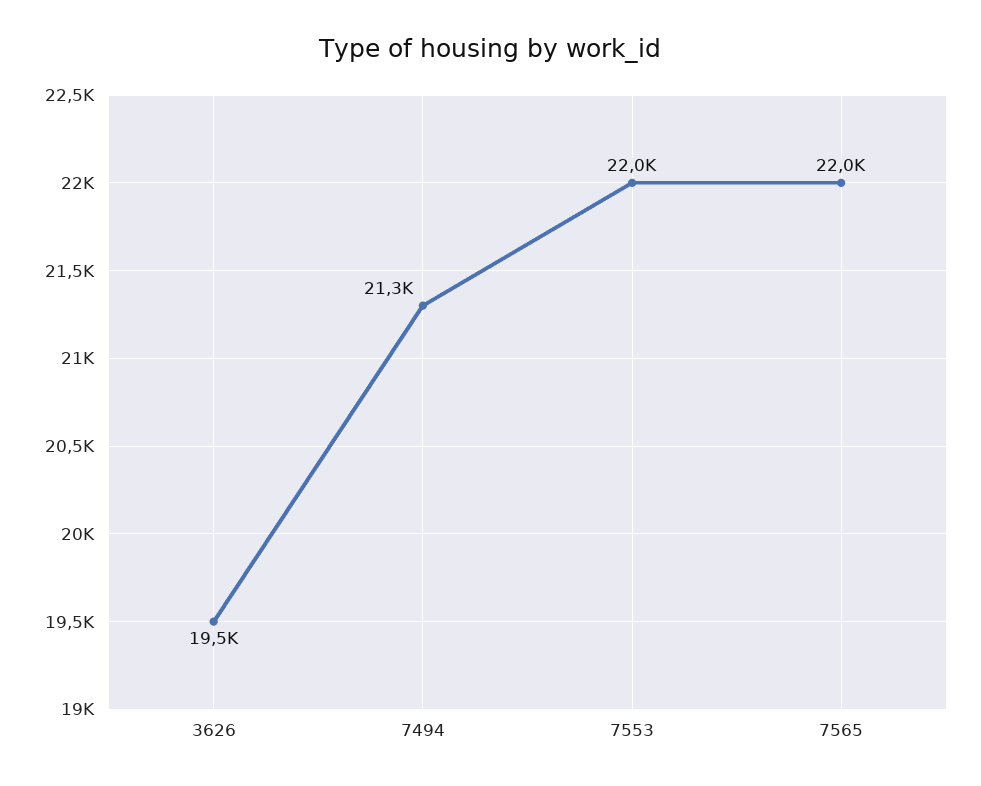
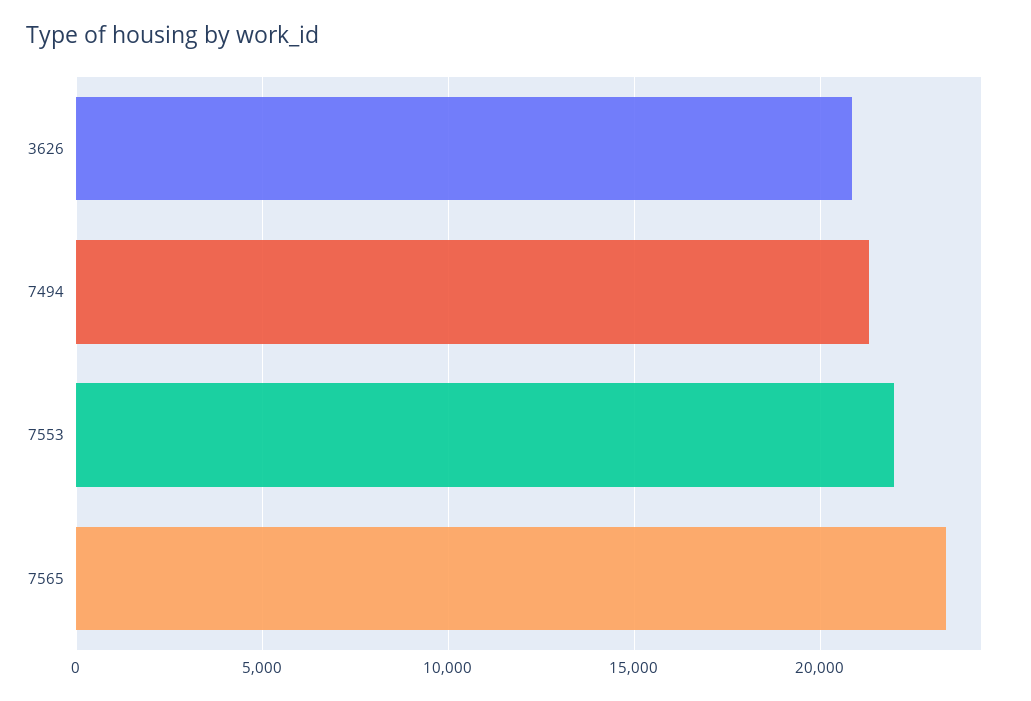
3626: 19500 -> 21000
7565: 22000 -> 23500

